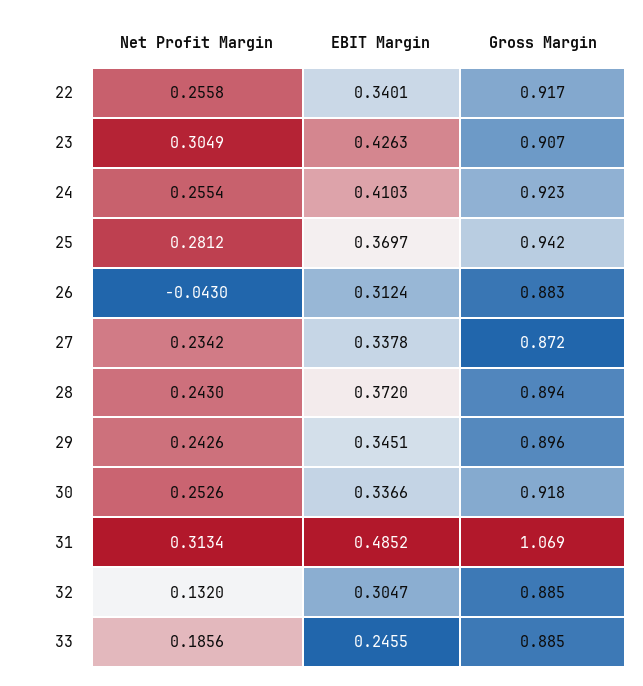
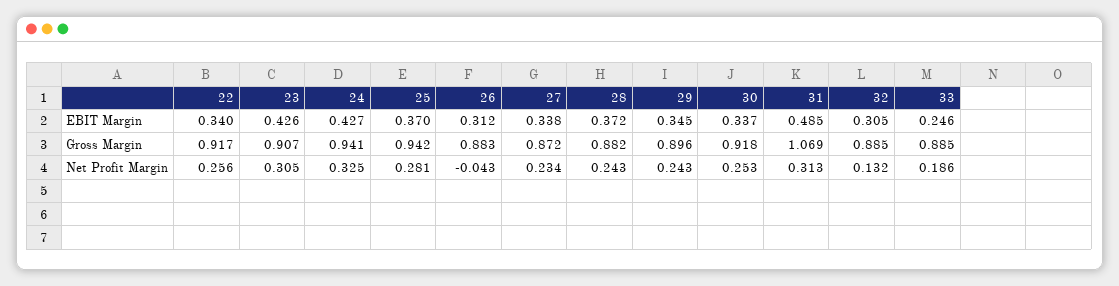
Net Profit Margin, 24: 0.2554 -> 0.325
EBIT Margin, 24: 0.4103 -> 0.427
Gross Margin, 24: 0.923 -> 0.941
Gross Margin, 28: 0.894 -> 0.882

